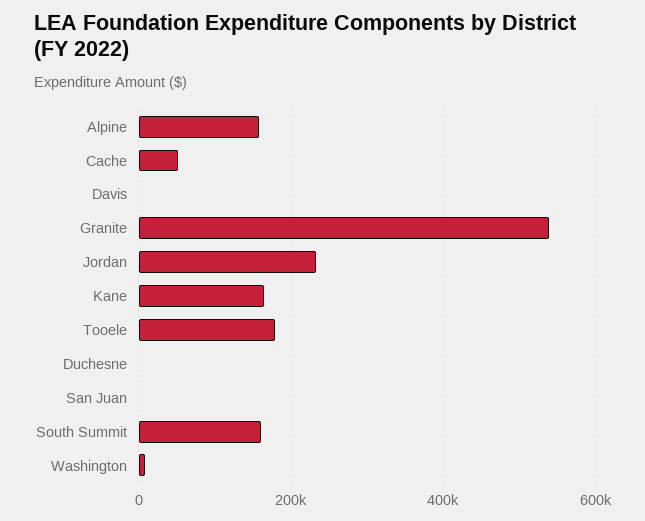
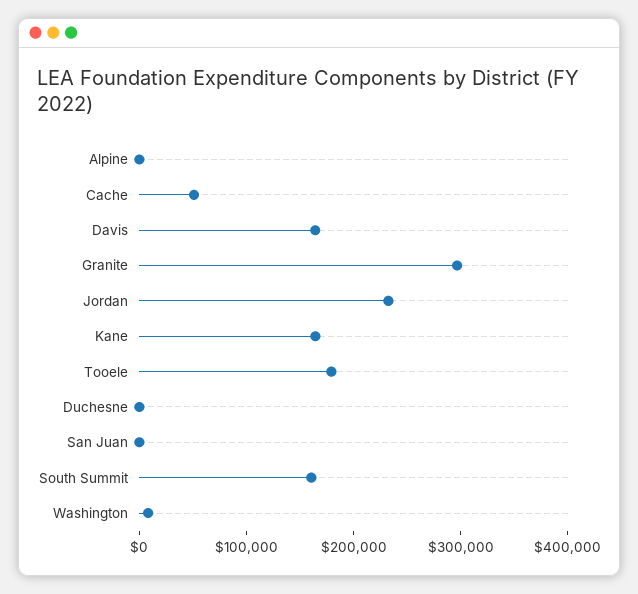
Alpine: 160000 -> 0
Davis: 0 -> 160000
Granite: 540000 -> 300000

